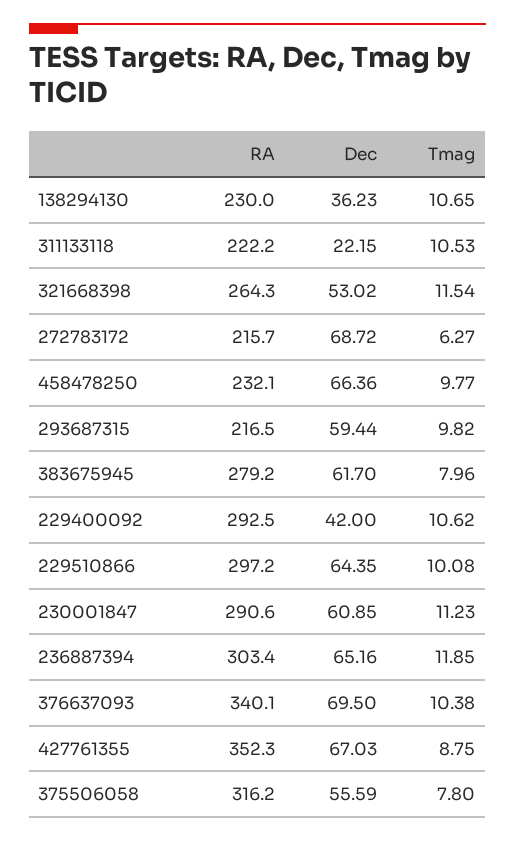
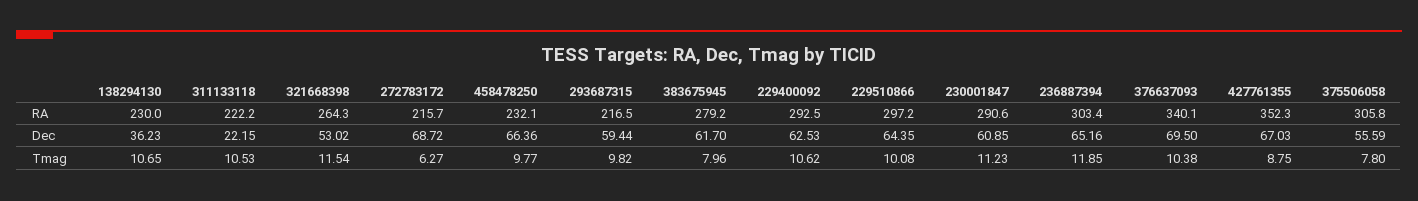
Dec, 229400092: 42 -> 62.53
RA, 375506058: 316.2 -> 305.8

